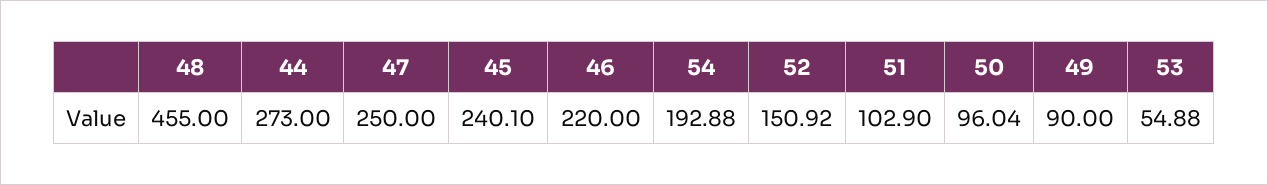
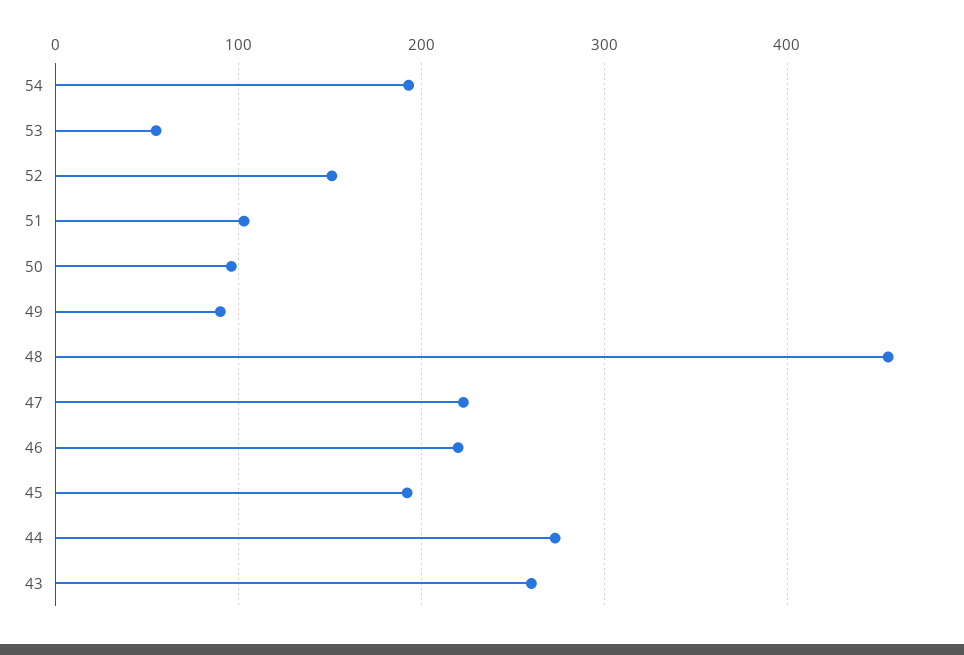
47: 250 -> 220
45: 240.1 -> 190
43: none -> 260

